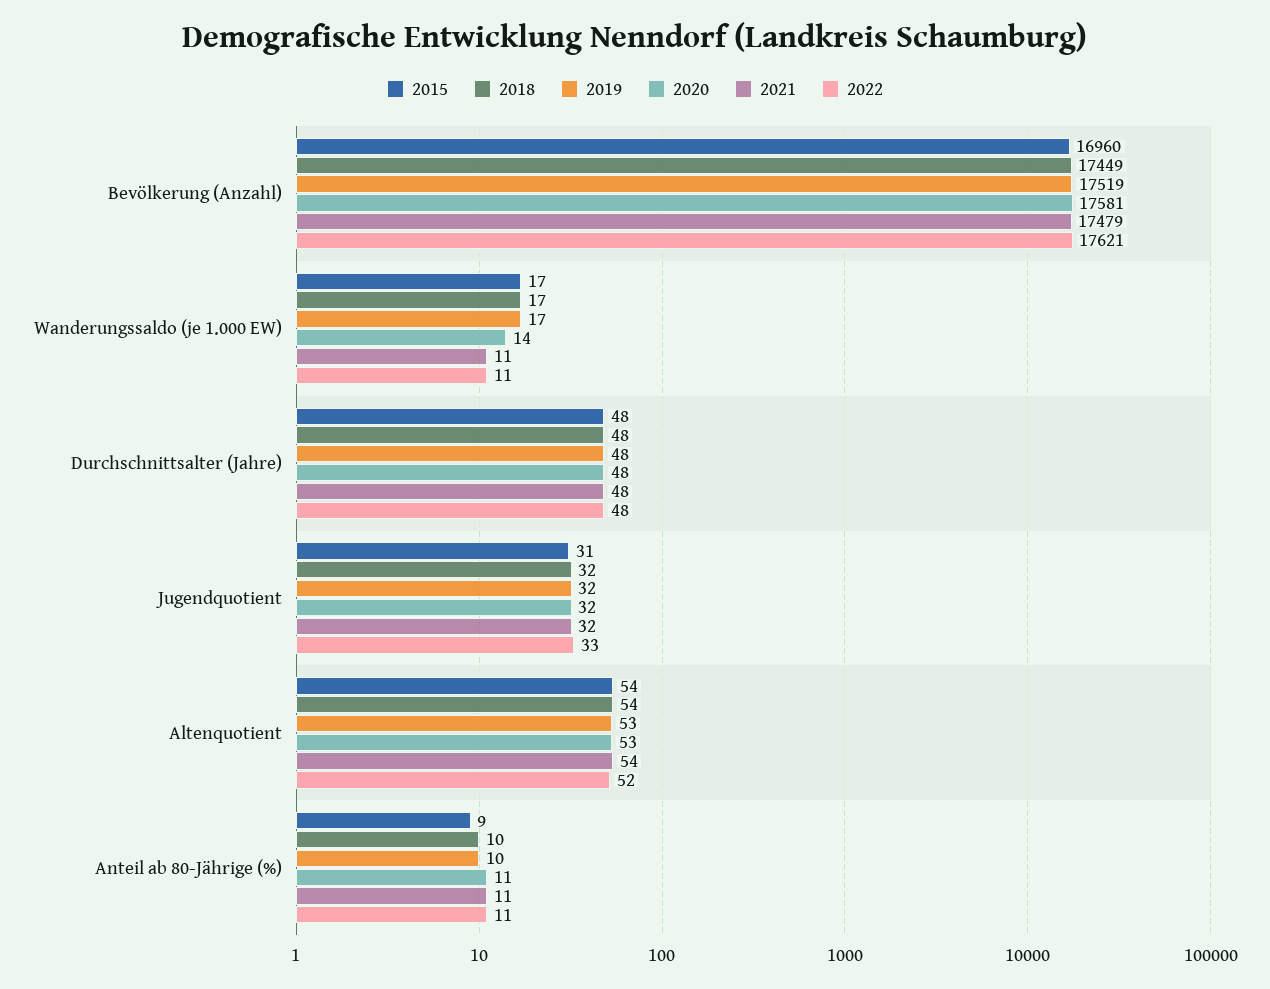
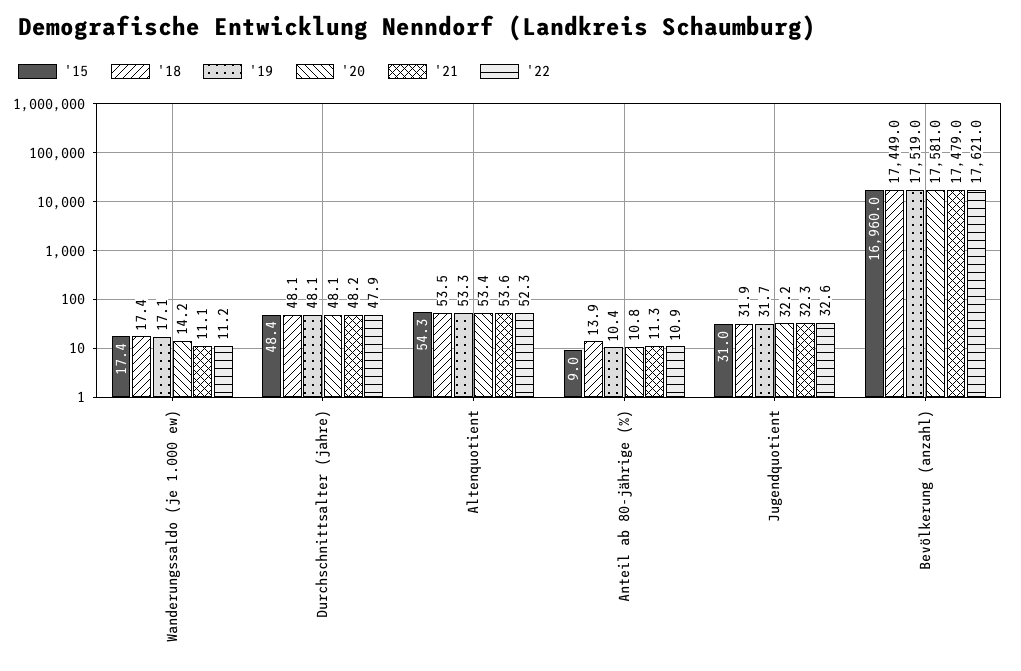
2018, Anteil ab 80-Jährige (%): 10 -> 13.9

